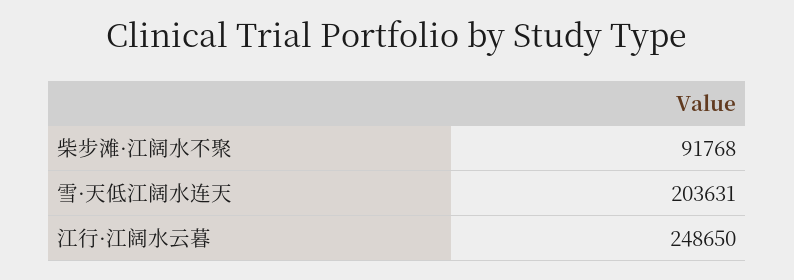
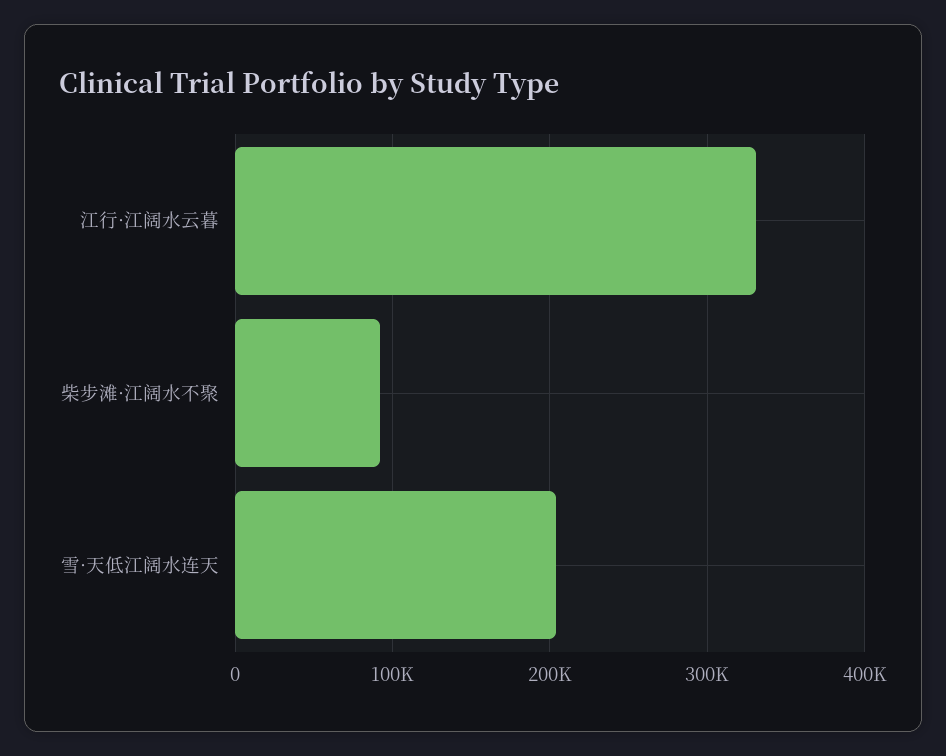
江行·江阔水云暮: 248650 -> 330000

